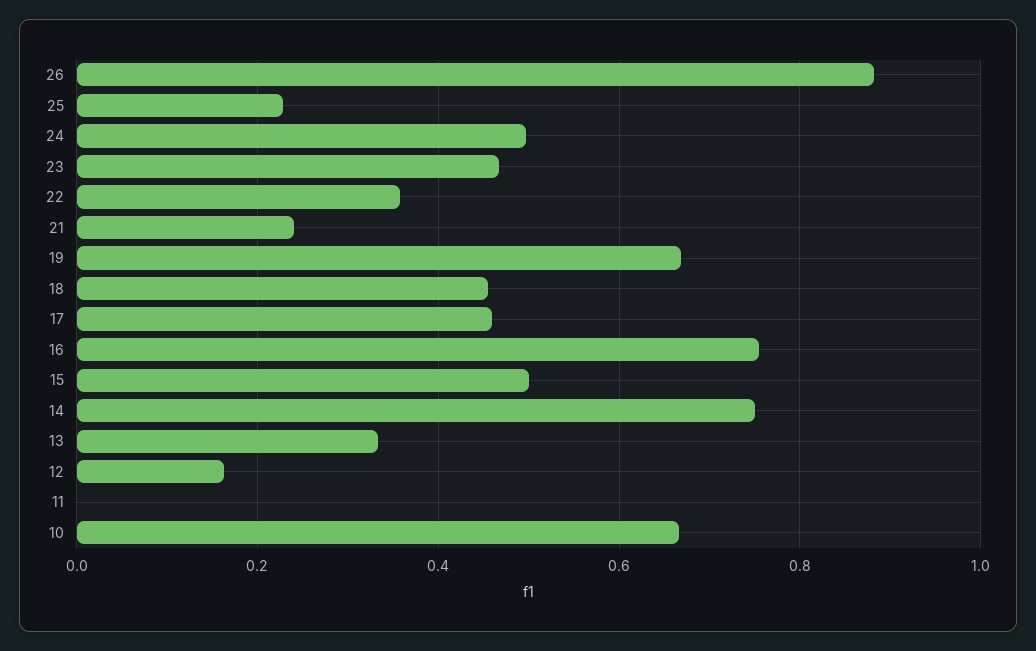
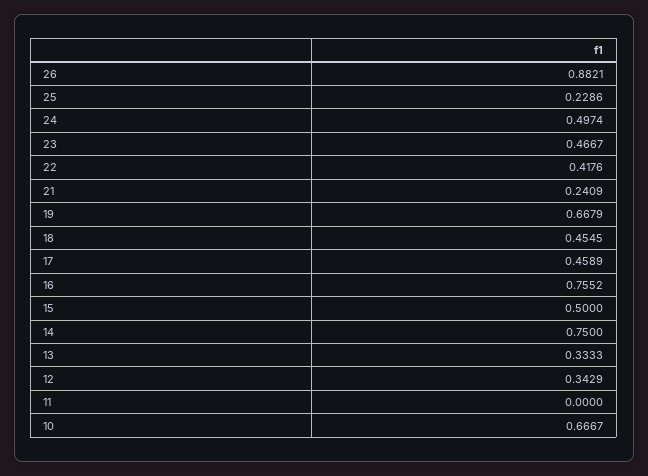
22: 0.36 -> 0.4176
12: 0.16 -> 0.3429

